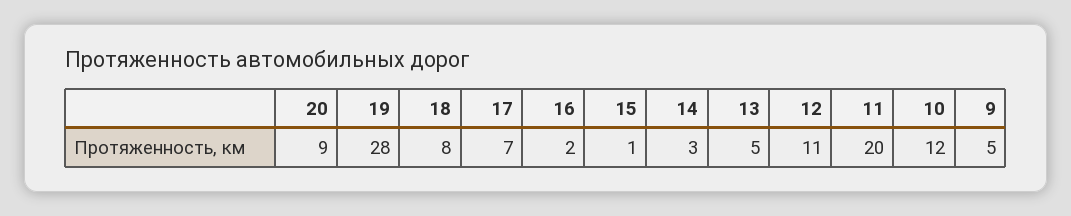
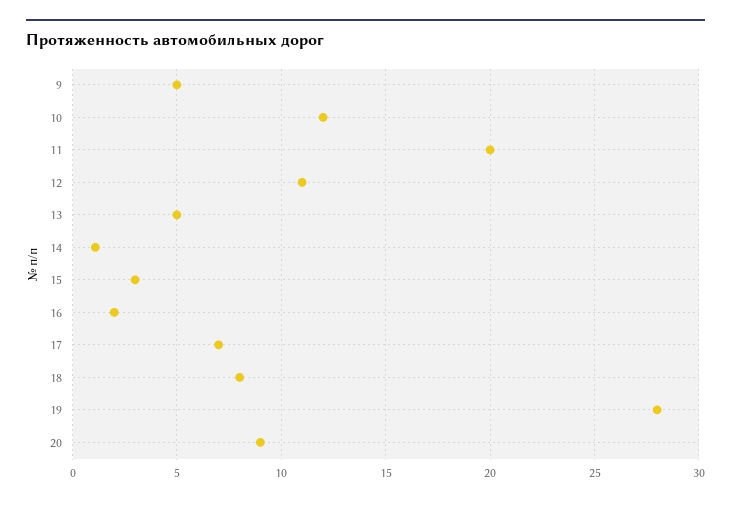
15: 1 -> 3
14: 3 -> 1

